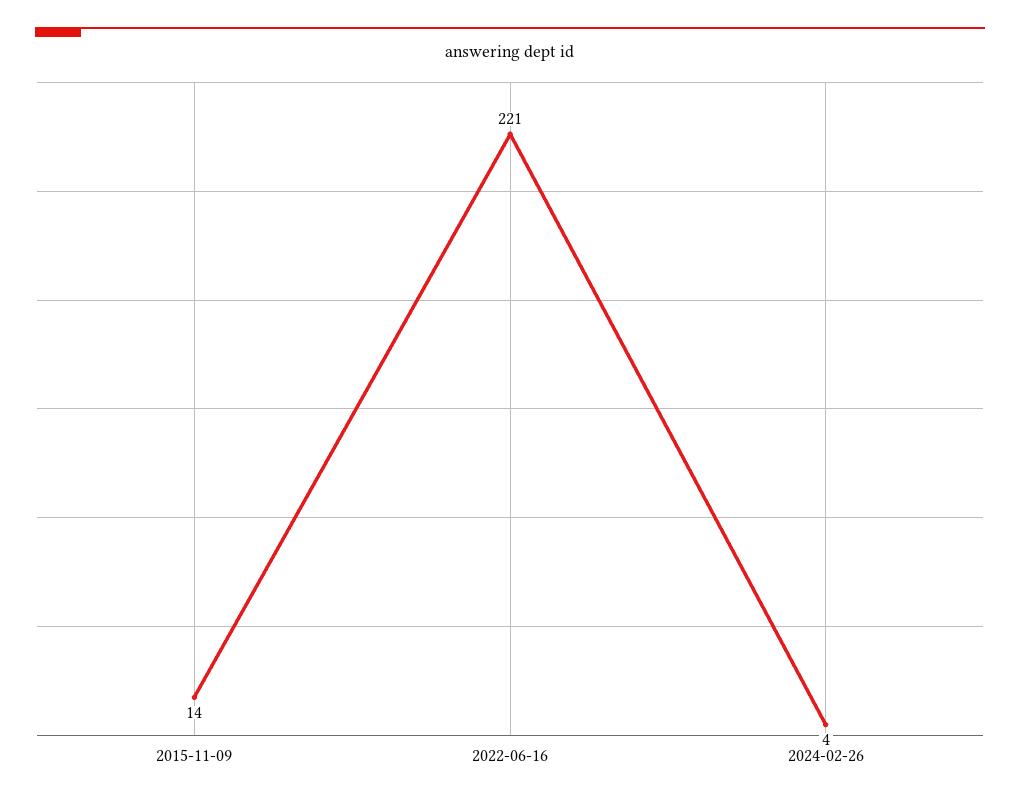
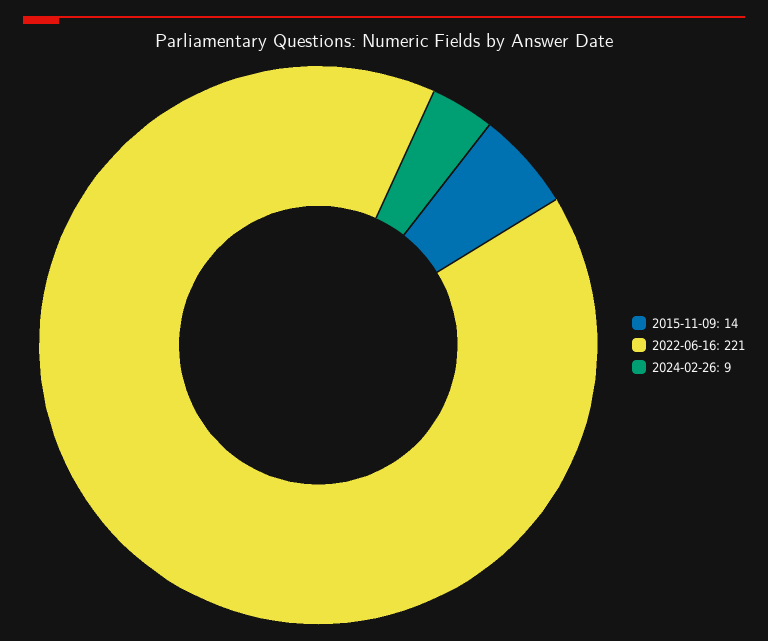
2024-02-26: 4 -> 9

